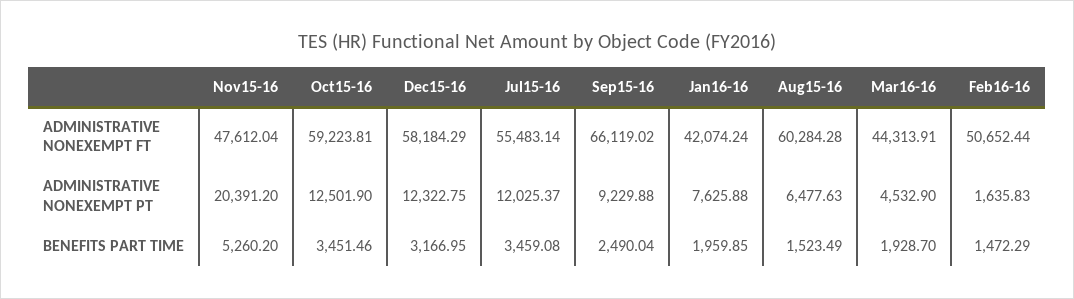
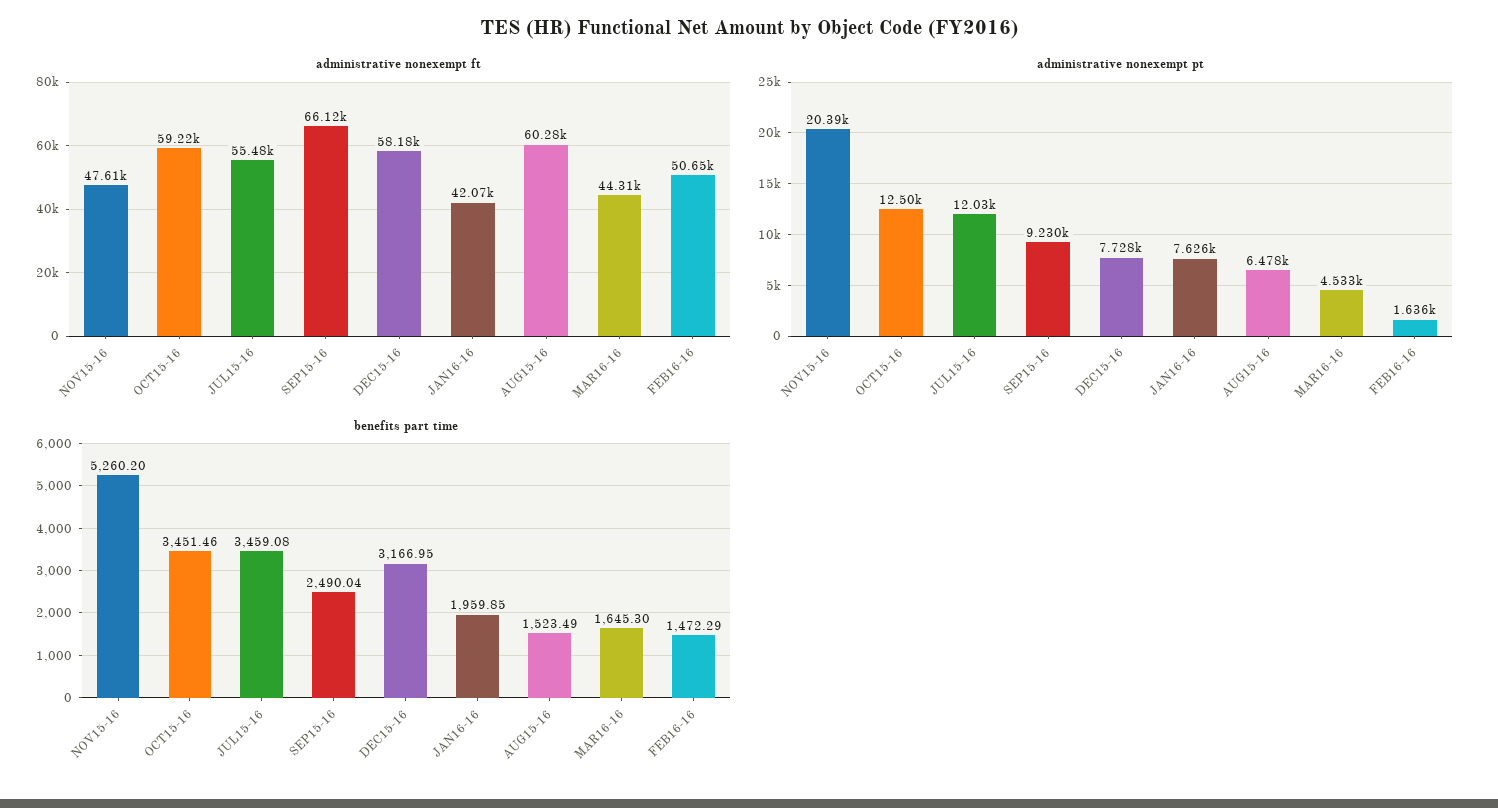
ADMINISTRATIVE NONEXEMPT PT, Dec15-16: 12322.75 -> 7728
BENEFITS PART TIME, Mar16-16: 1928.7 -> 1645.3

